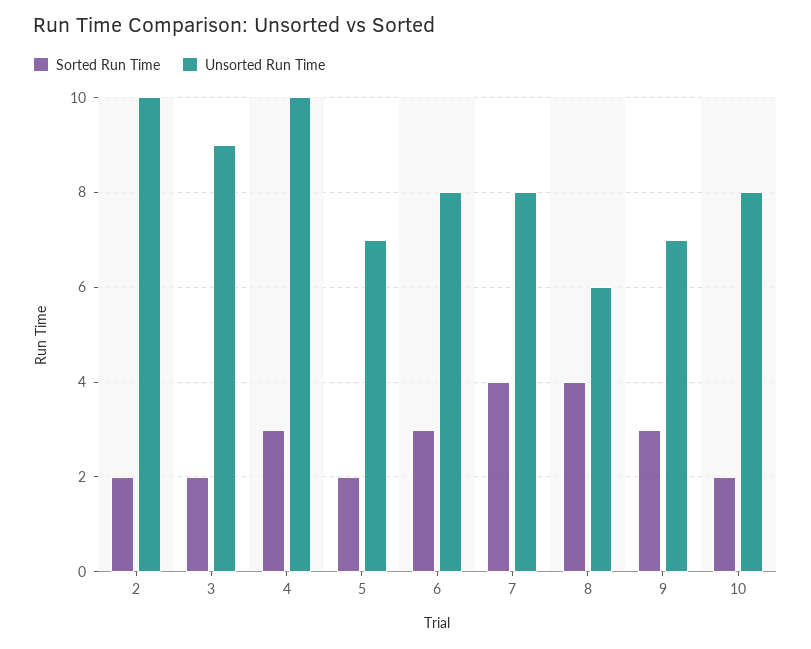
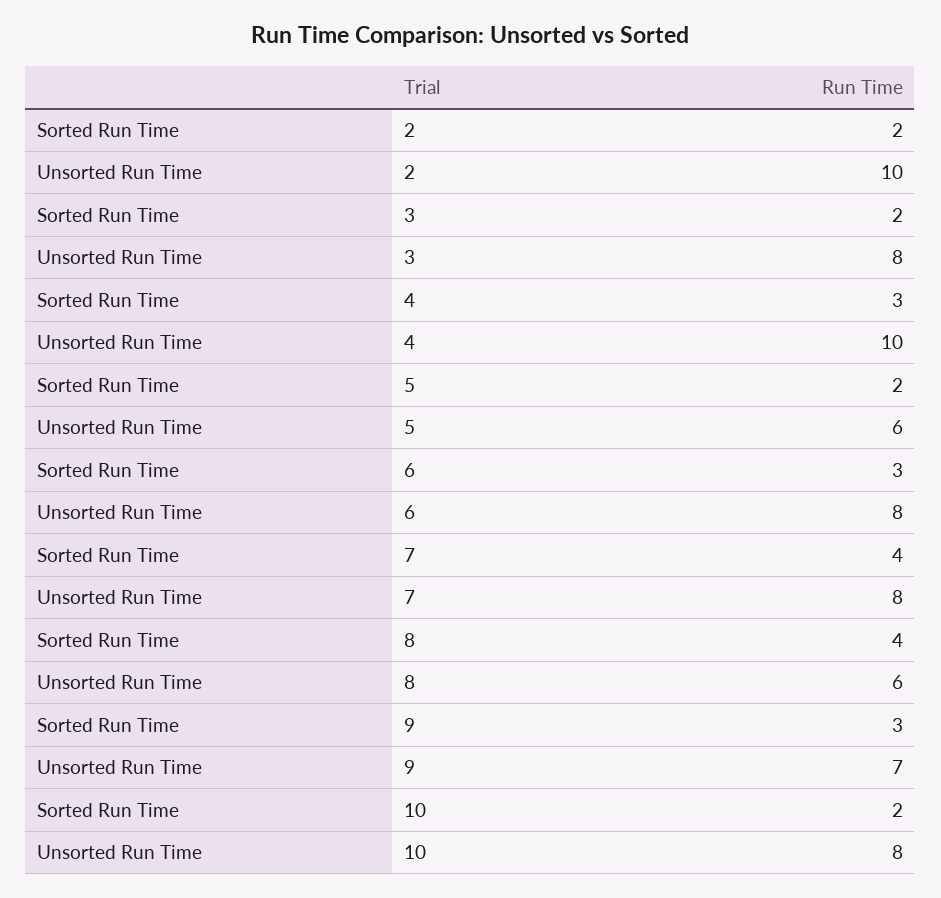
Unsorted Run Time, 3: 9 -> 8
Unsorted Run Time, 5: 7 -> 6

